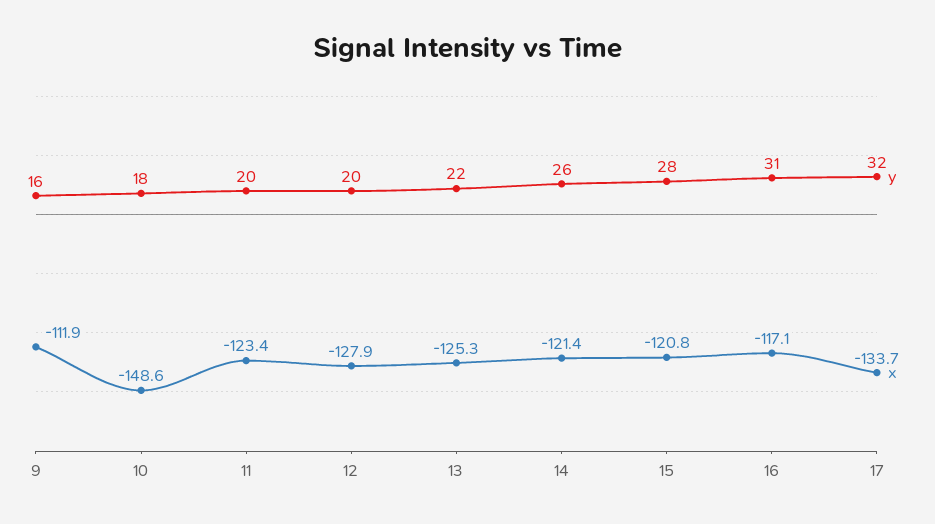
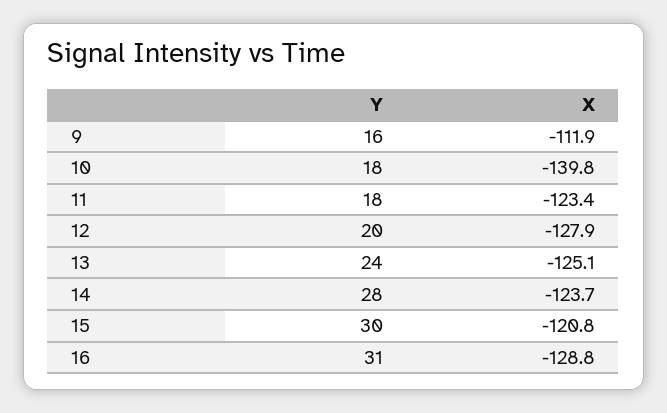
x, 10: -148.6 -> -139.8
y, 11: 20 -> 18
y, 13: 22 -> 24
x, 13: -125.3 -> -125.1
y, 14: 26 -> 28
x, 14: -121.4 -> -123.7
y, 15: 28 -> 30
x, 16: -117.1 -> -128.8
y, 17: 32 -> none
x, 17: -133.7 -> none

